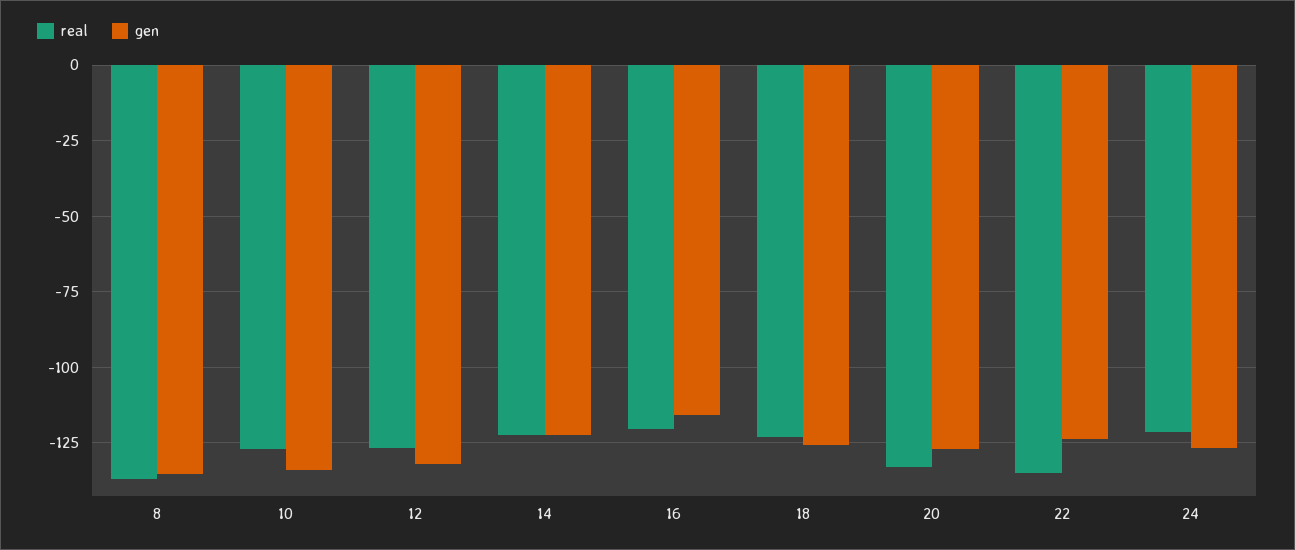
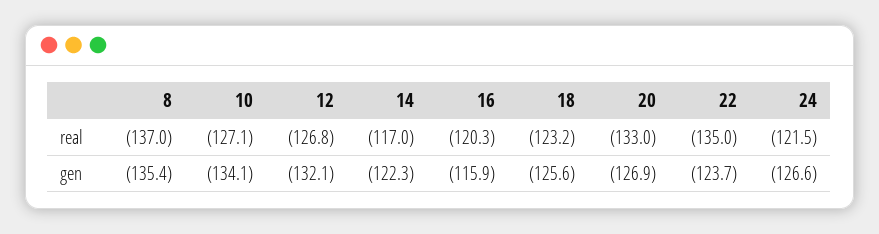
real, 14: -122.5 -> -117

